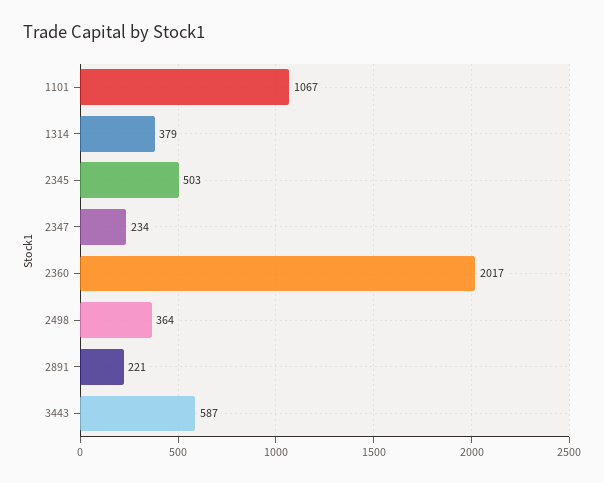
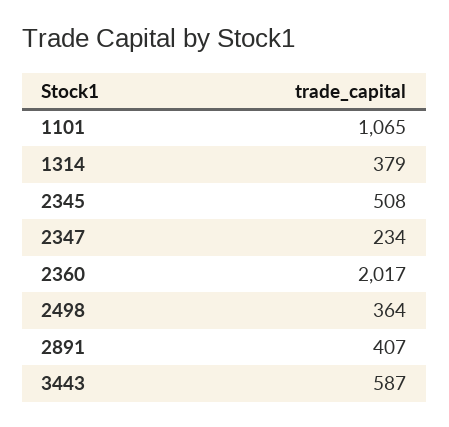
1101: 1067 -> 1065
2345: 503 -> 508
2891: 221 -> 407

